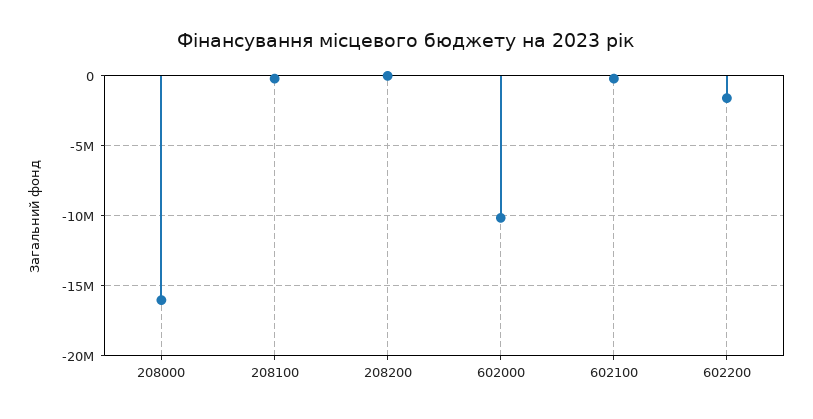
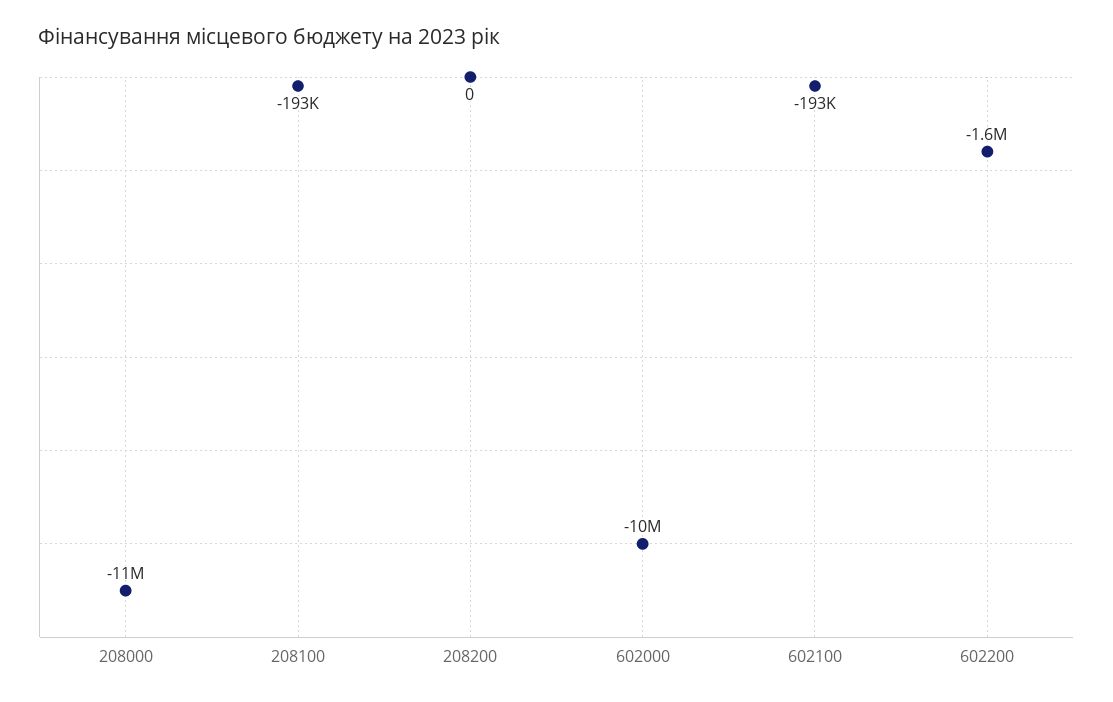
208000: -16000000 -> -11000000

